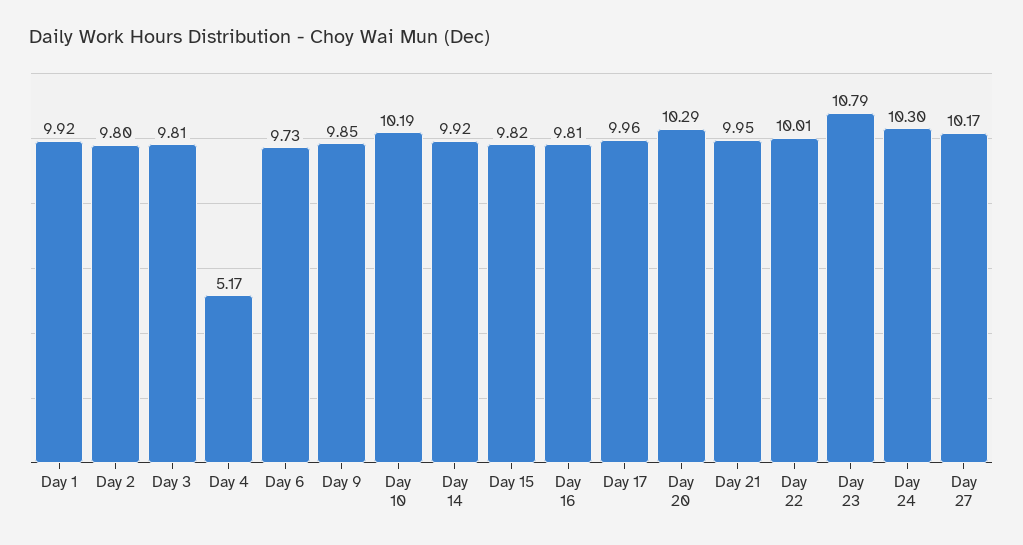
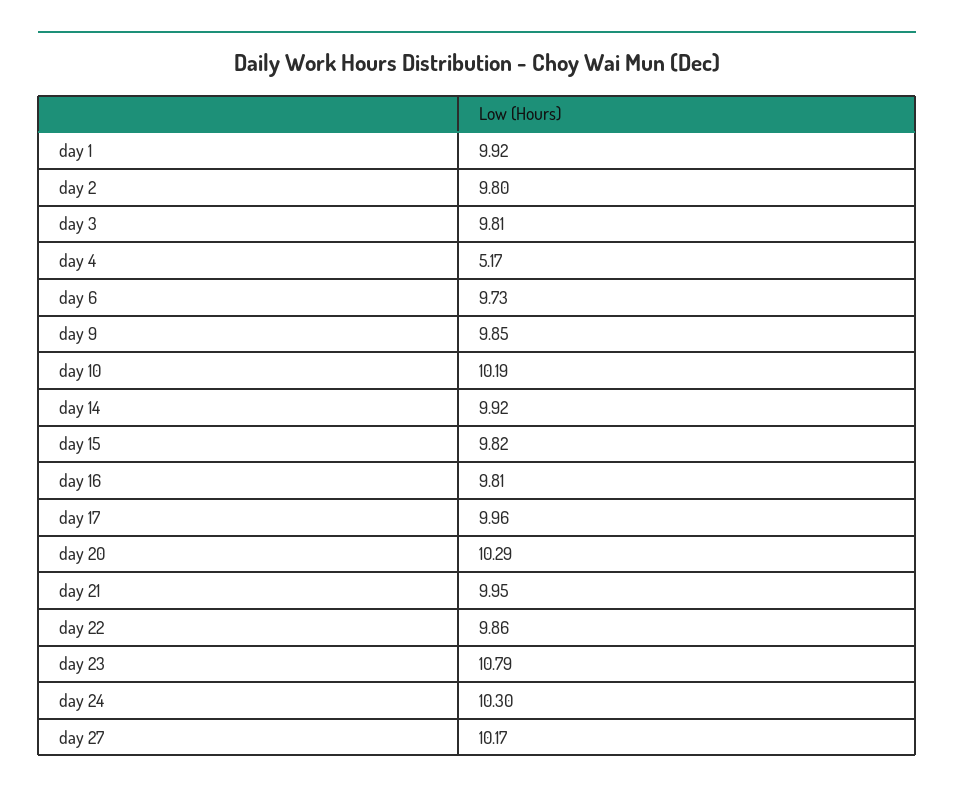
Day 22: 10.01 -> 9.86

